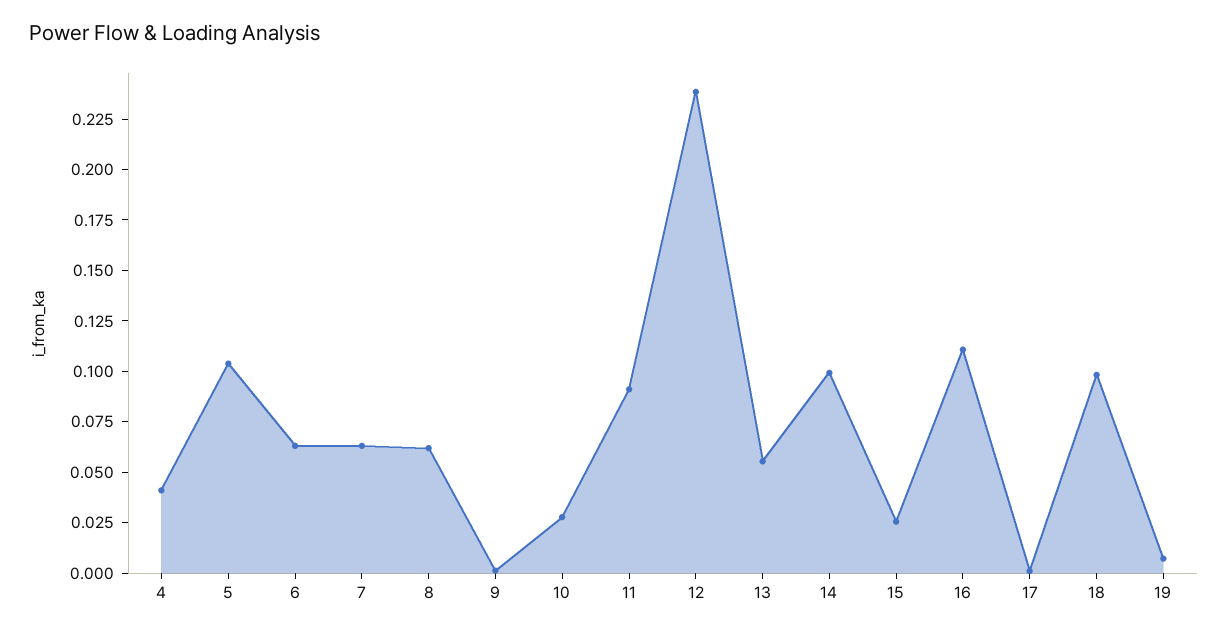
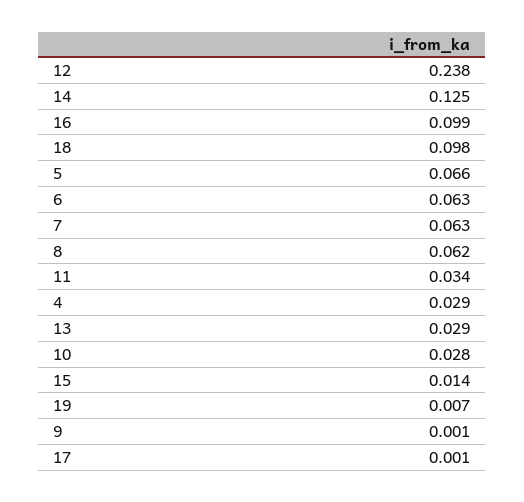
4: 0.04 -> 0.029
5: 0.105 -> 0.066
11: 0.09 -> 0.034
13: 0.055 -> 0.029
14: 0.1 -> 0.125
15: 0.025 -> 0.014
16: 0.11 -> 0.099

